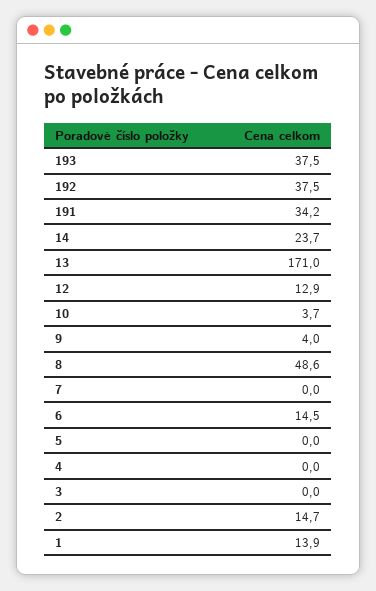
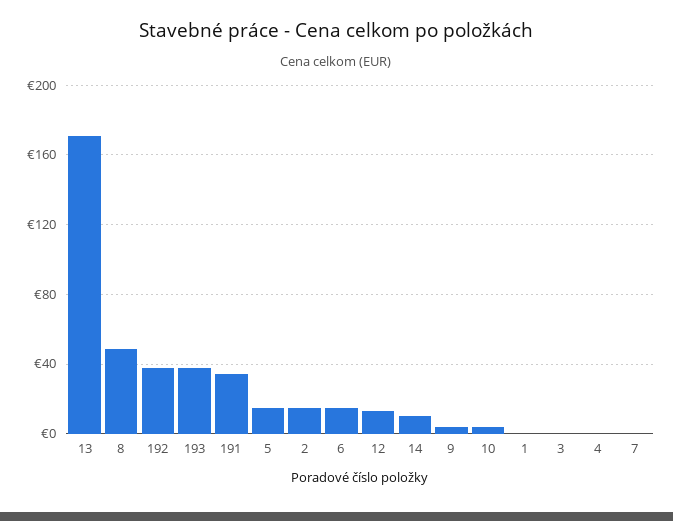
14: 23.7 -> 10
5: 0 -> 15
1: 13.9 -> 0

